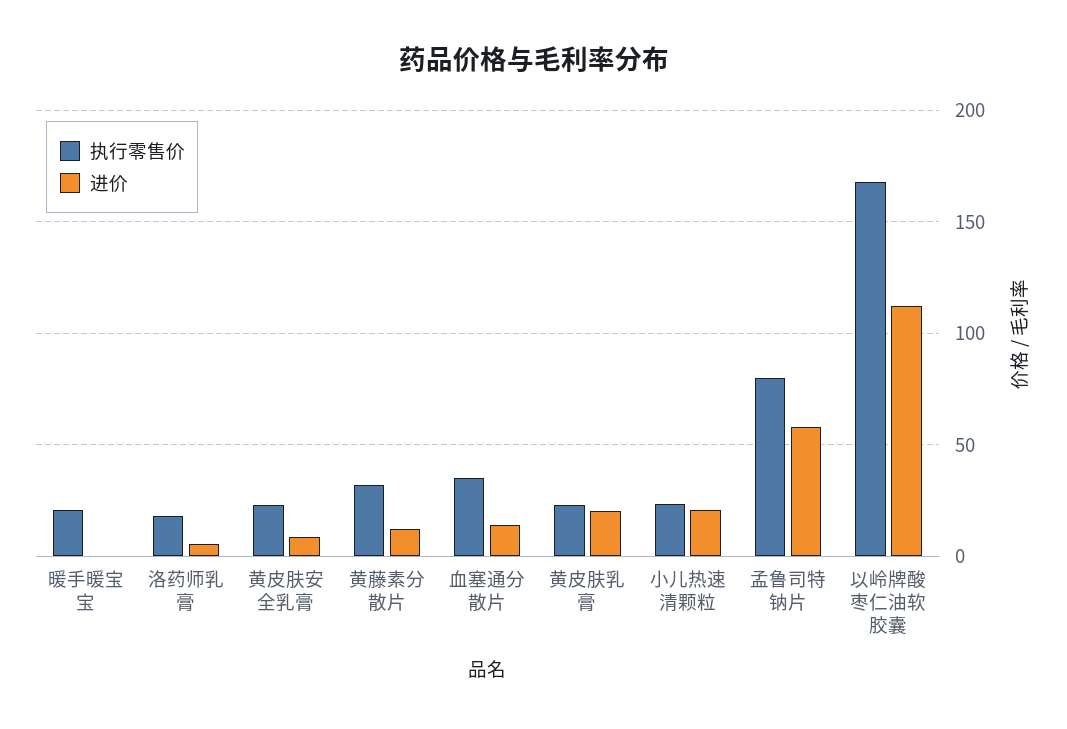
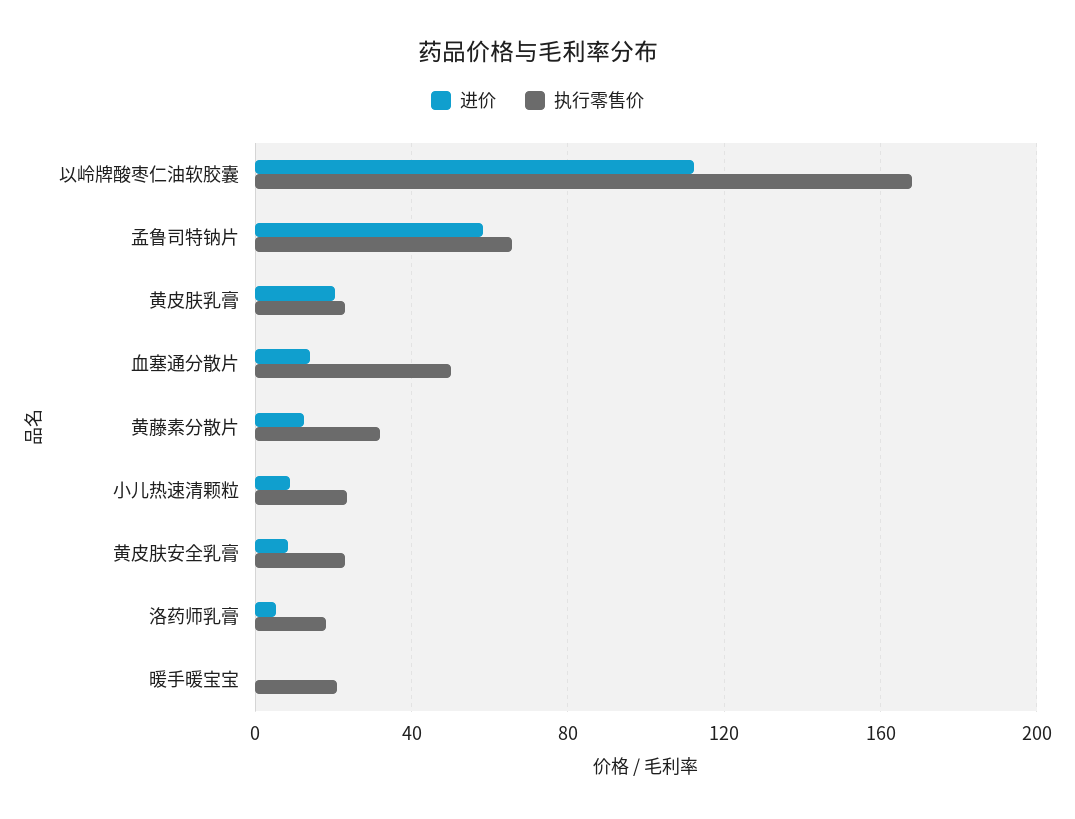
执行零售价, 血塞通分散片: 35 -> 50
进价, 小儿热速清颗粒: 20 -> 10
执行零售价, 孟鲁司特钠片: 80 -> 65

